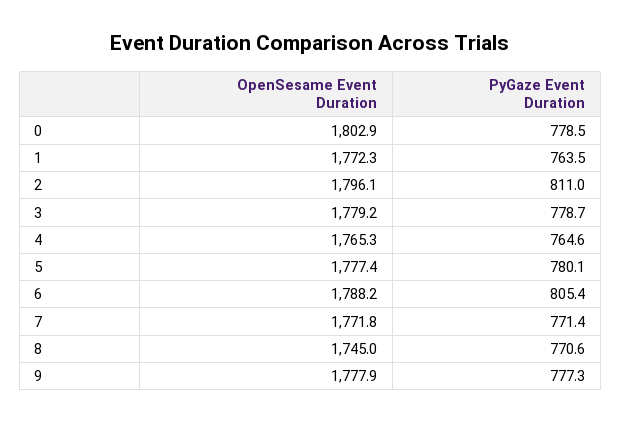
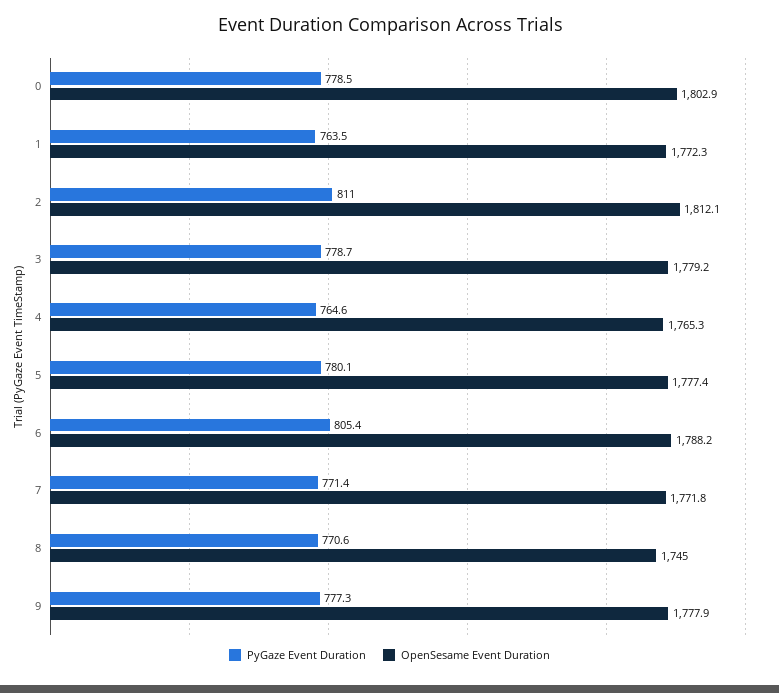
OpenSesame Event Duration, 2: 1796.1 -> 1812.1

